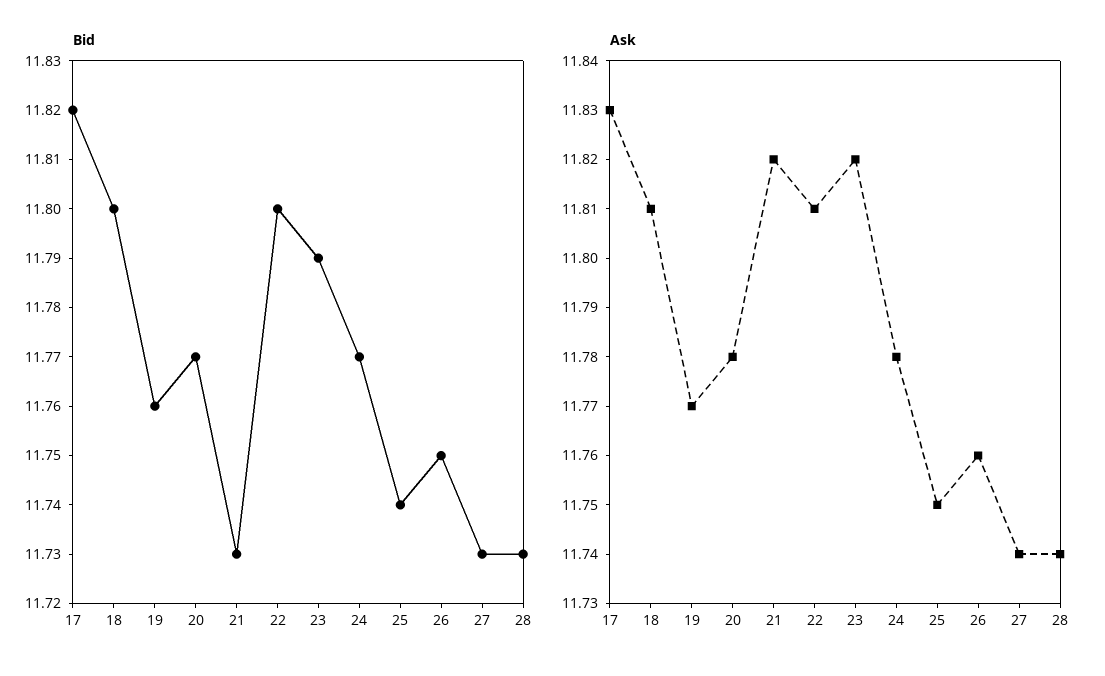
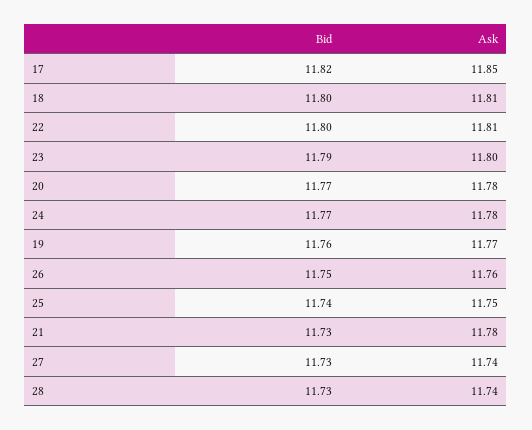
Ask, 17: 11.83 -> 11.85
Ask, 21: 11.82 -> 11.78
Ask, 23: 11.82 -> 11.8

